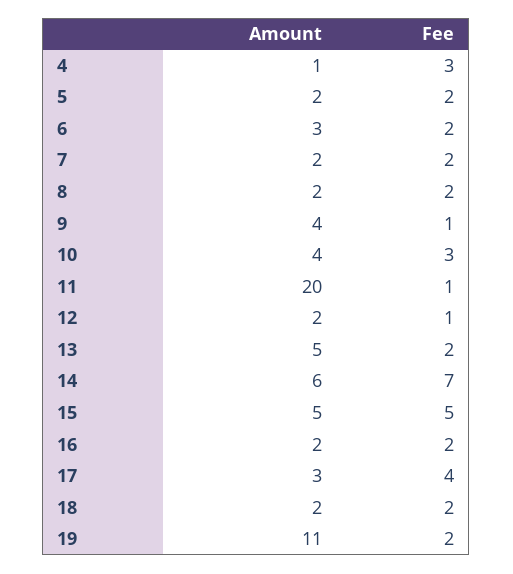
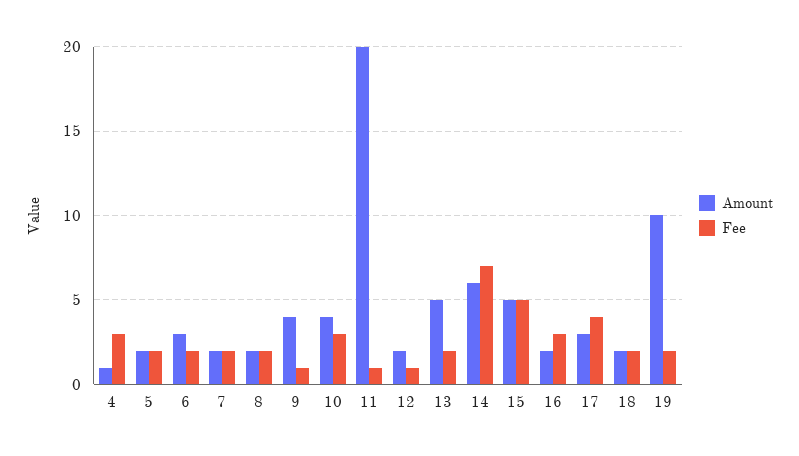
Fee, 16: 2 -> 3
Amount, 19: 11 -> 10

